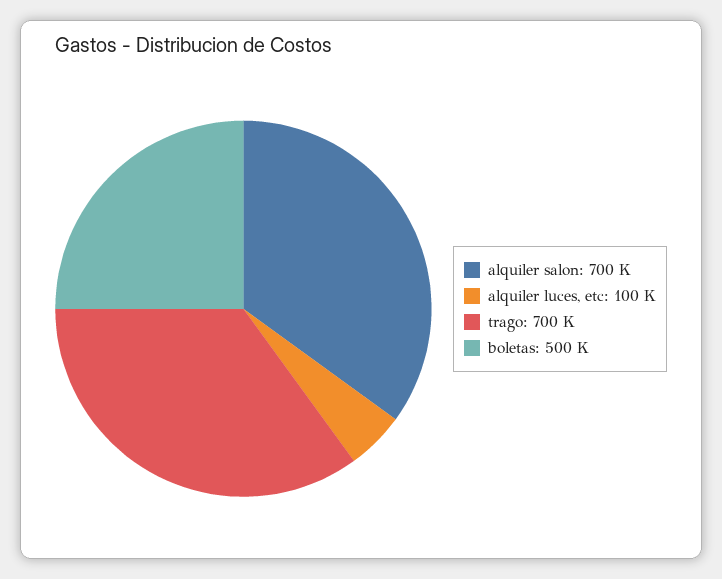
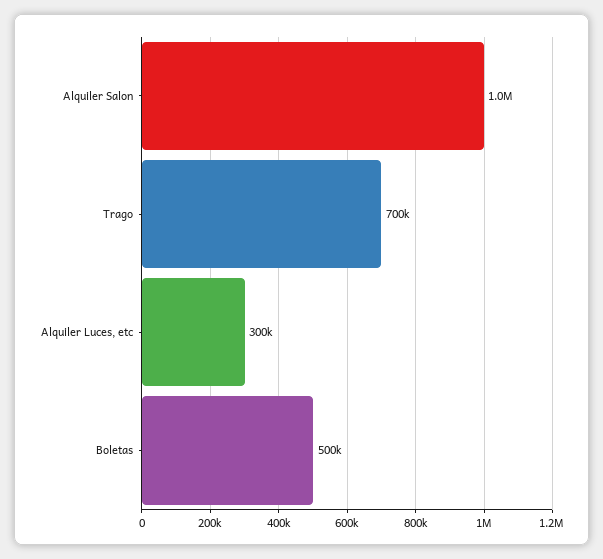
alquiler salon: 700000 -> 1000000
alquiler luces, etc: 100000 -> 300000

